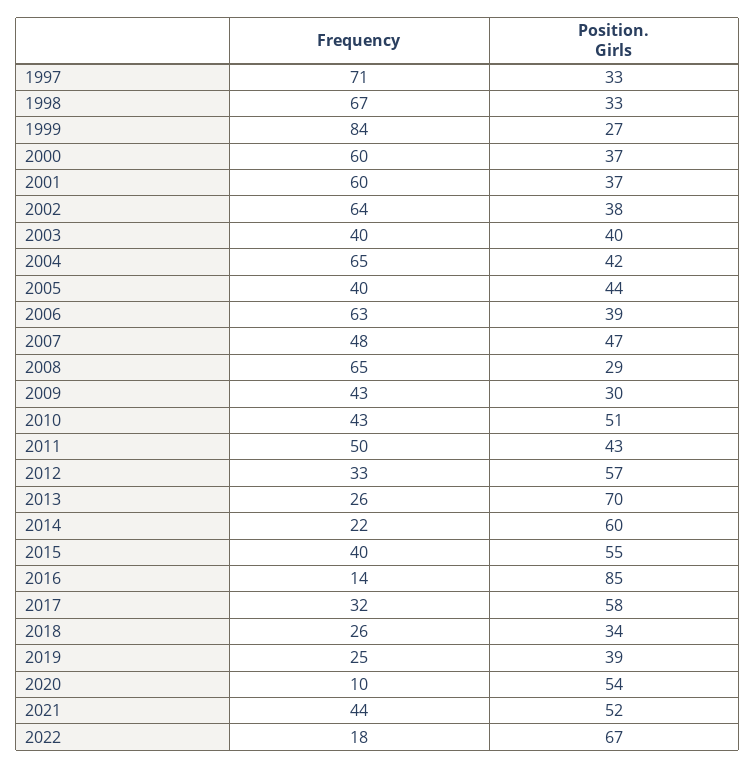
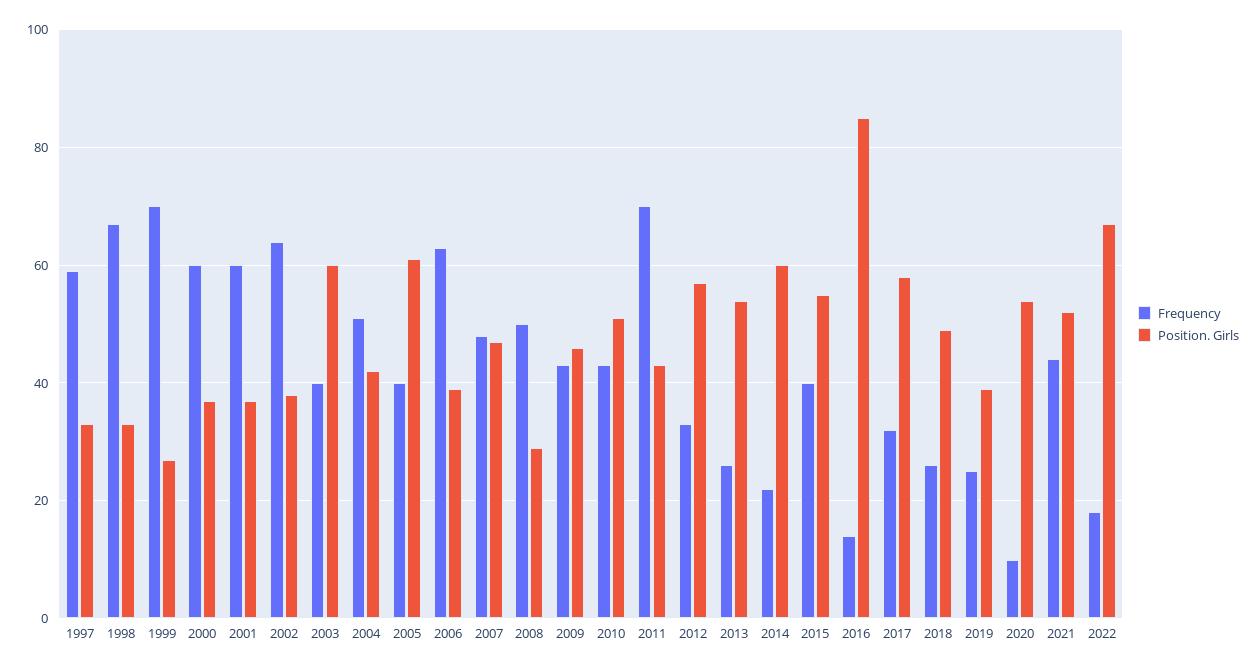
Frequency, 1997: 71 -> 60
Frequency, 1999: 84 -> 70
Position. Girls, 2003: 40 -> 60
Frequency, 2004: 65 -> 50
Position. Girls, 2005: 44 -> 60
Frequency, 2008: 65 -> 50
Position. Girls, 2009: 30 -> 45
Frequency, 2011: 50 -> 70
Position. Girls, 2013: 70 -> 55
Position. Girls, 2018: 34 -> 50

